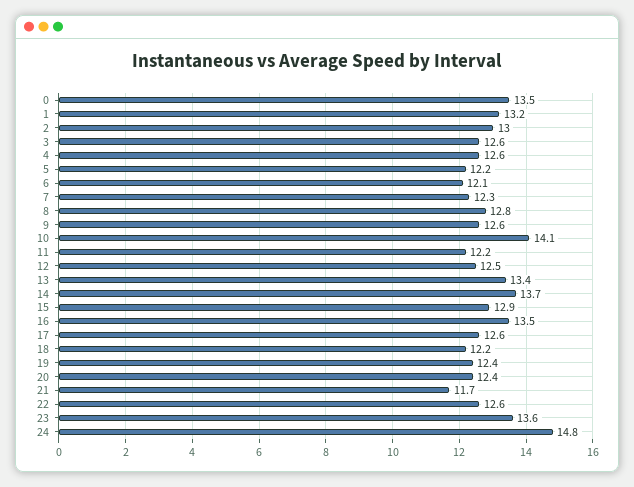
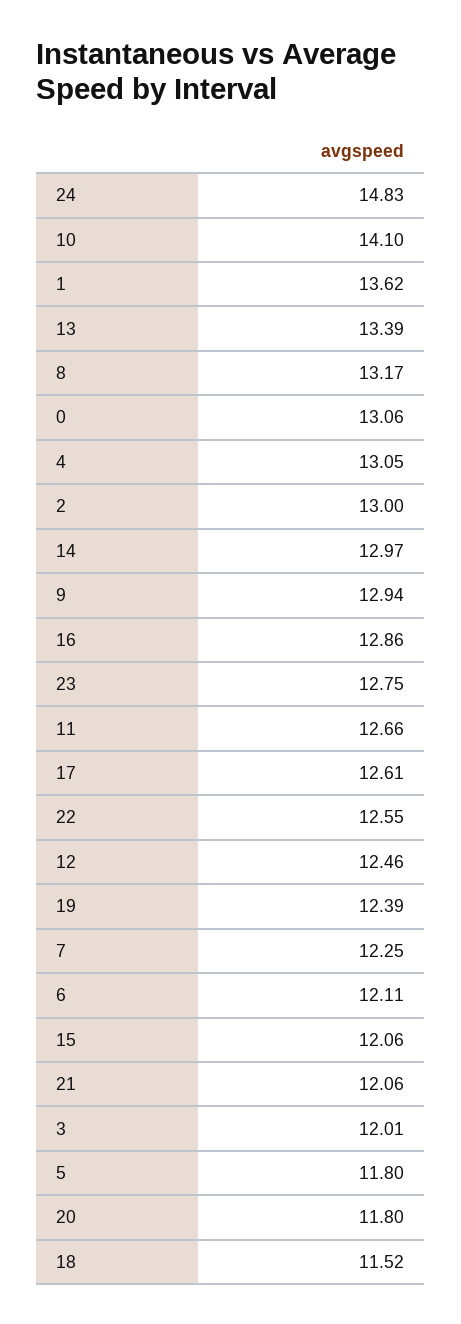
0: 13.5 -> 13.06
1: 13.2 -> 13.62
3: 12.6 -> 12.01
4: 12.6 -> 13.05
5: 12.2 -> 11.8
8: 12.8 -> 13.17
9: 12.6 -> 12.94
11: 12.2 -> 12.66
14: 13.7 -> 12.97
15: 12.9 -> 12.06
16: 13.5 -> 12.86
18: 12.2 -> 11.52
20: 12.4 -> 11.8
21: 11.7 -> 12.06
23: 13.6 -> 12.75

